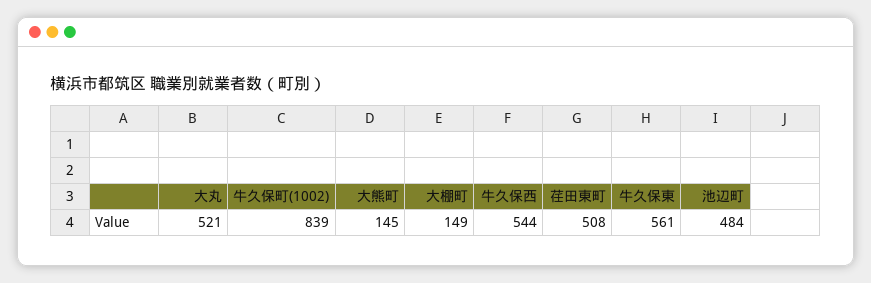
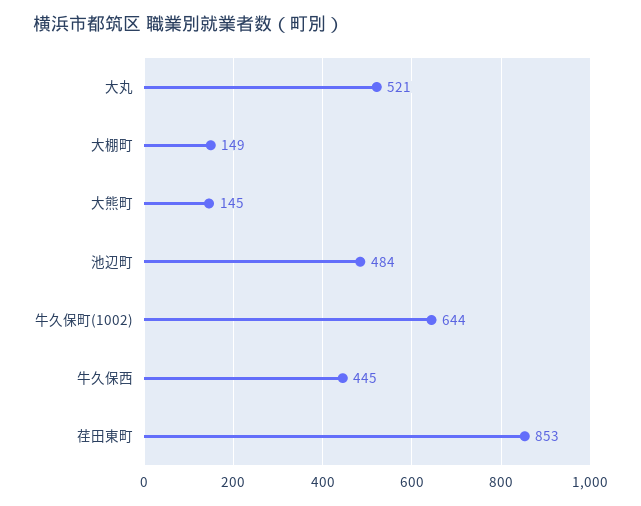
牛久保町(1002): 839 -> 644
牛久保西: 544 -> 445
荏田東町: 508 -> 853
牛久保東: 561 -> none

